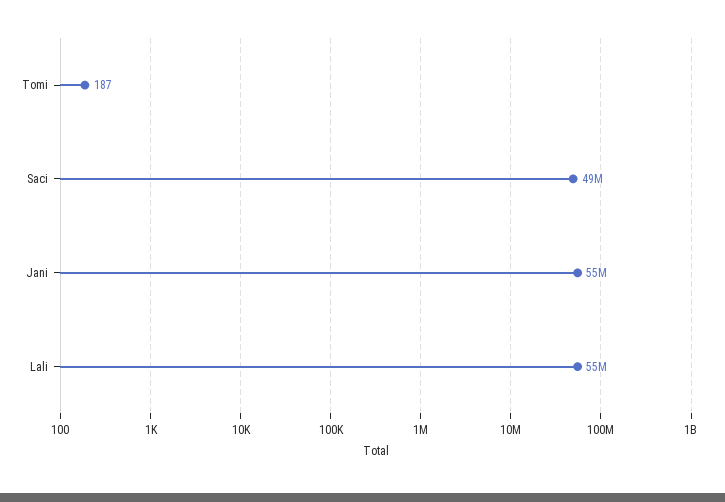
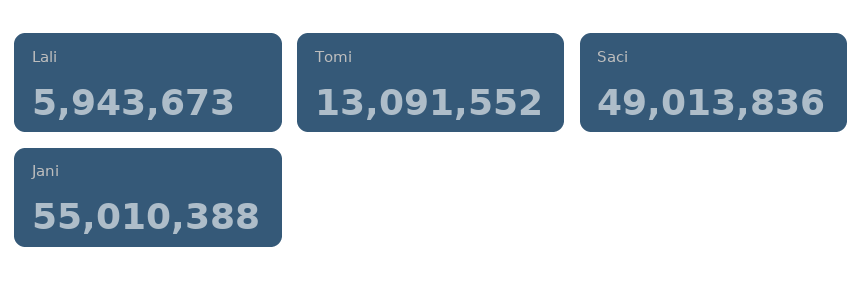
Tomi: 187 -> 13091552
Lali: 55000000 -> 5943673

